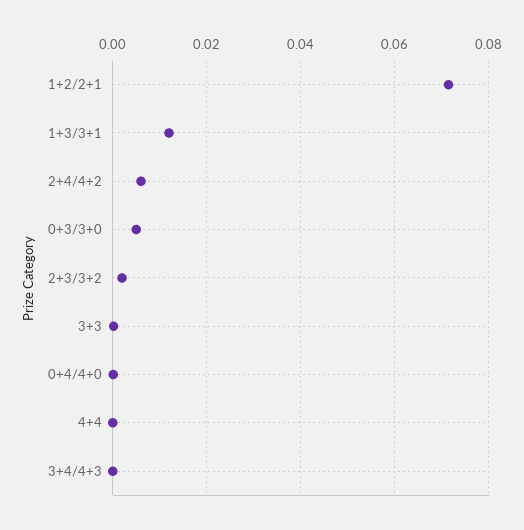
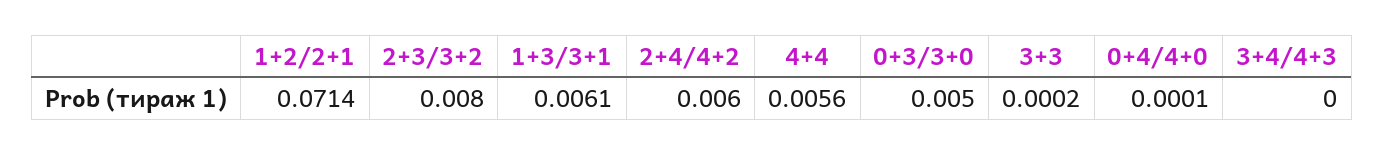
1+3/3+1: 0.012 -> 0.0061
2+3/3+2: 0.002 -> 0.008
4+4: 0 -> 0.0056

